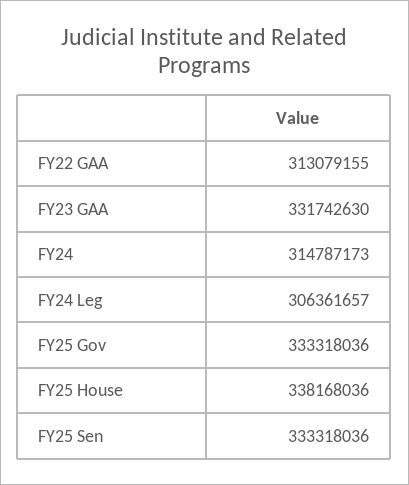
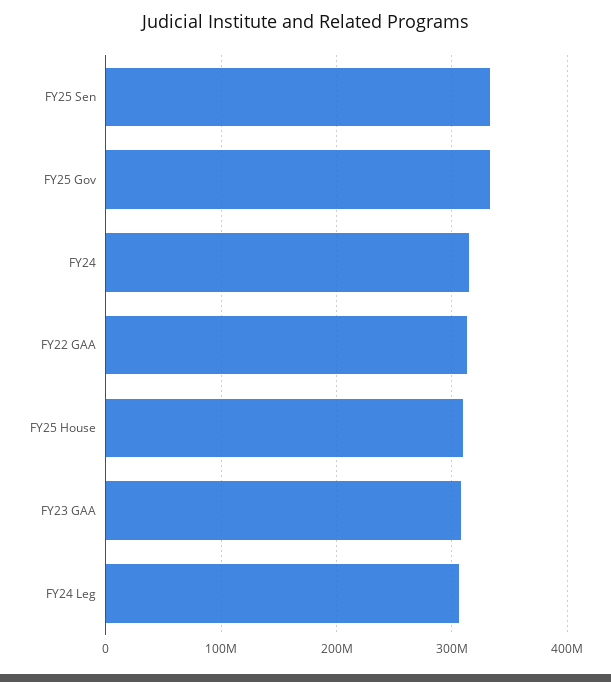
FY23 GAA: 331742630 -> 310000000
FY25 House: 338168036 -> 310000000

